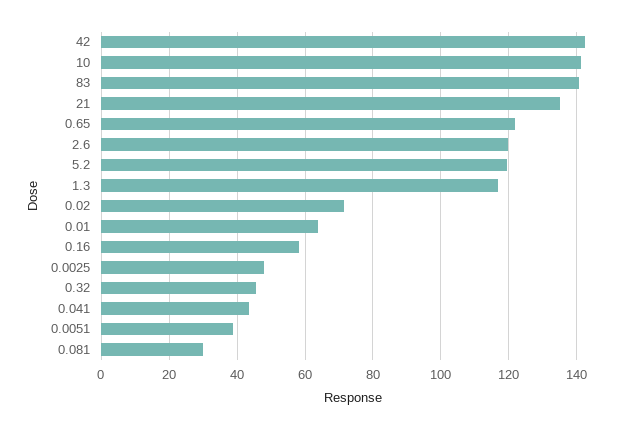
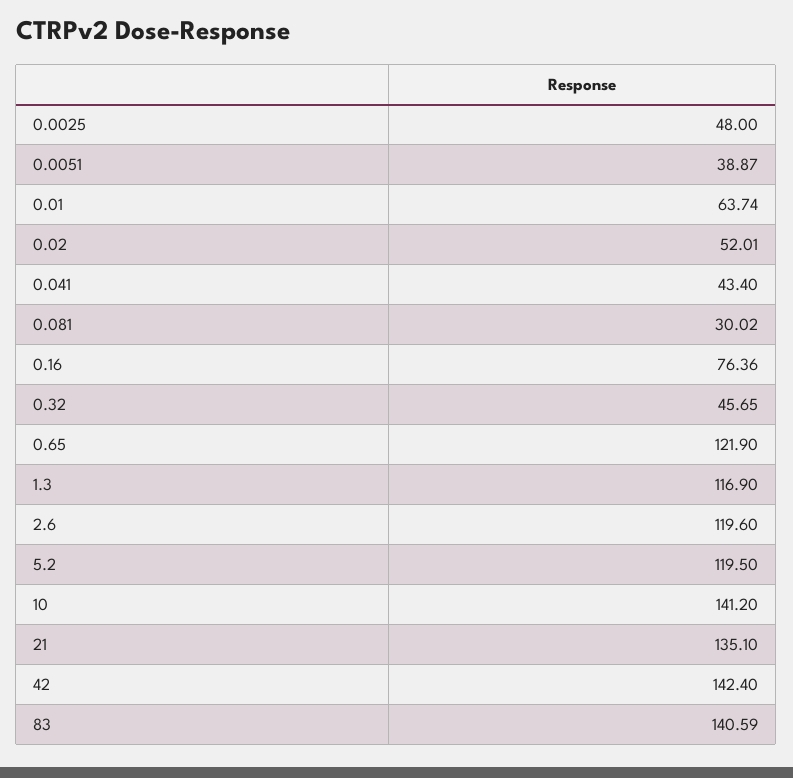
0.02: 72 -> 52.01
0.16: 58 -> 76.36

